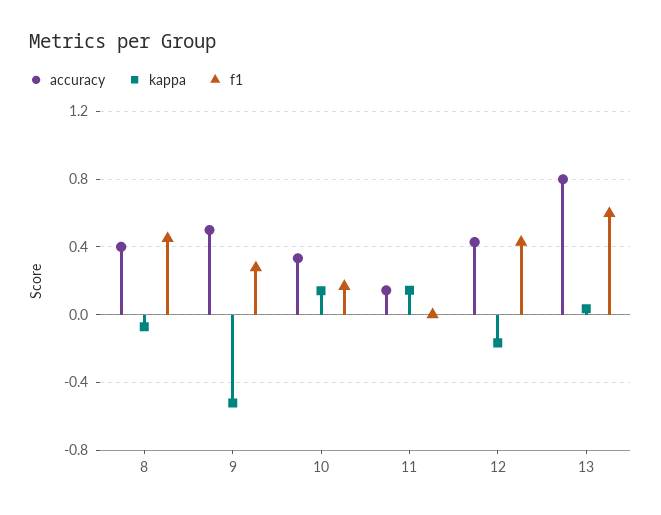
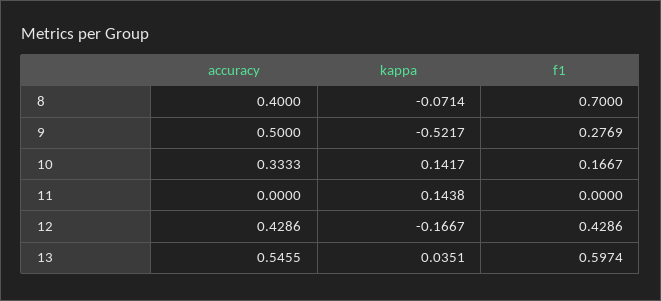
f1, 8: 0.45 -> 0.7
accuracy, 11: 0.15 -> 0
accuracy, 13: 0.8 -> 0.5455

